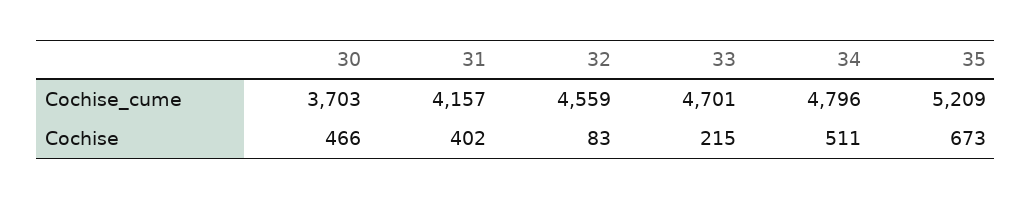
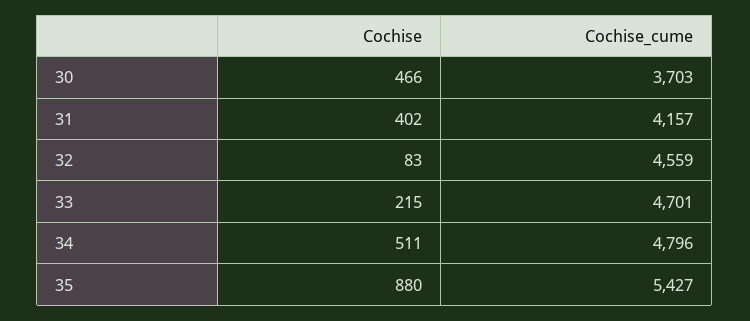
35, Cochise_cume: 5209 -> 5427
35, Cochise: 673 -> 880

